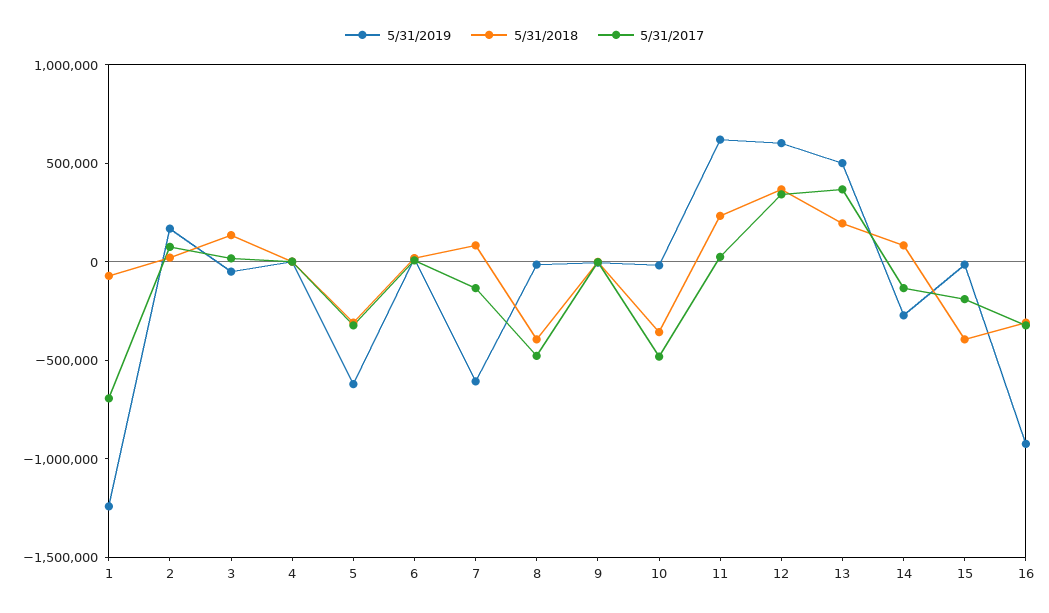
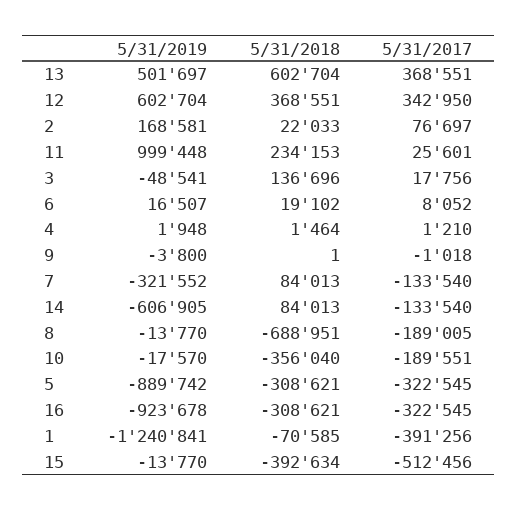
5/31/2017, 1: -700000 -> -391256
5/31/2019, 5: -600000 -> -889742
5/31/2019, 7: -600000 -> -321552
5/31/2018, 8: -400000 -> -688951
5/31/2017, 8: -500000 -> -189005
5/31/2017, 10: -500000 -> -189551
5/31/2019, 11: 600000 -> 999448
5/31/2018, 13: 200000 -> 602704
5/31/2019, 14: -300000 -> -606905
5/31/2017, 15: -200000 -> -512456

